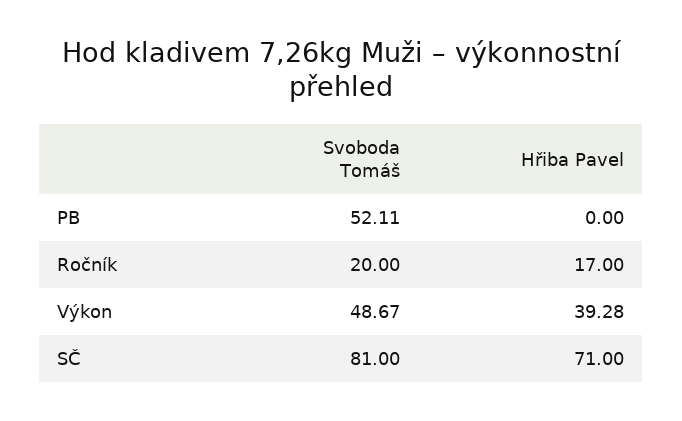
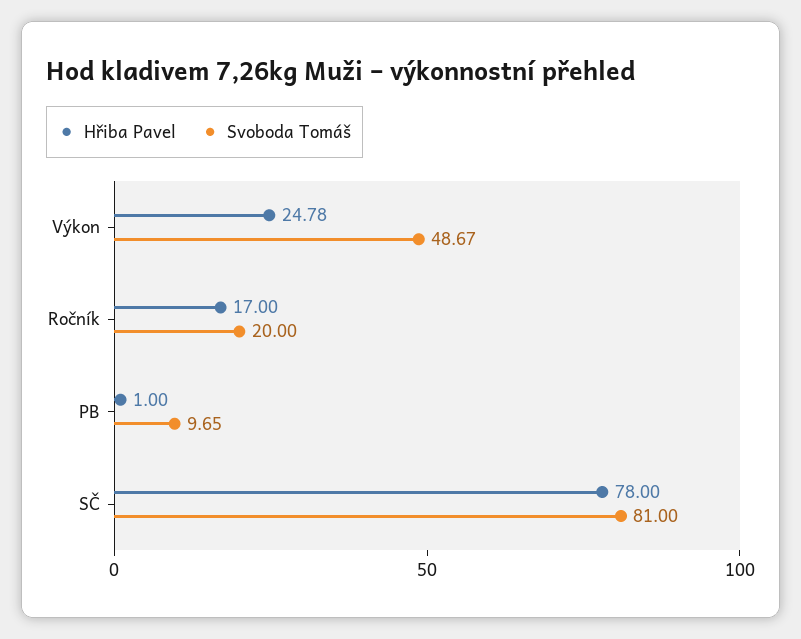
Svoboda Tomáš, PB: 52.11 -> 9.65
Hřiba Pavel, PB: 0 -> 1
Hřiba Pavel, Výkon: 39.28 -> 24.78
Hřiba Pavel, SČ: 71 -> 78

